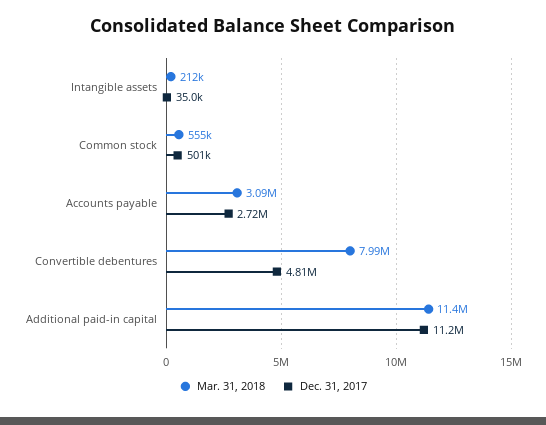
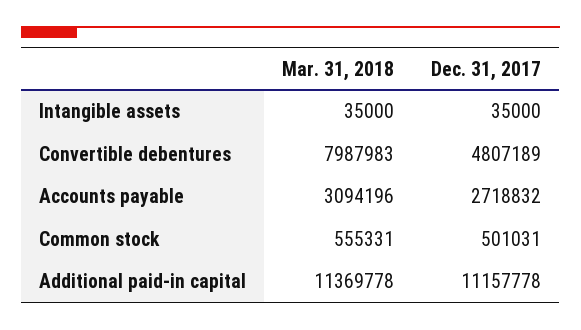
Mar. 31, 2018, Intangible assets: 212000 -> 35000

